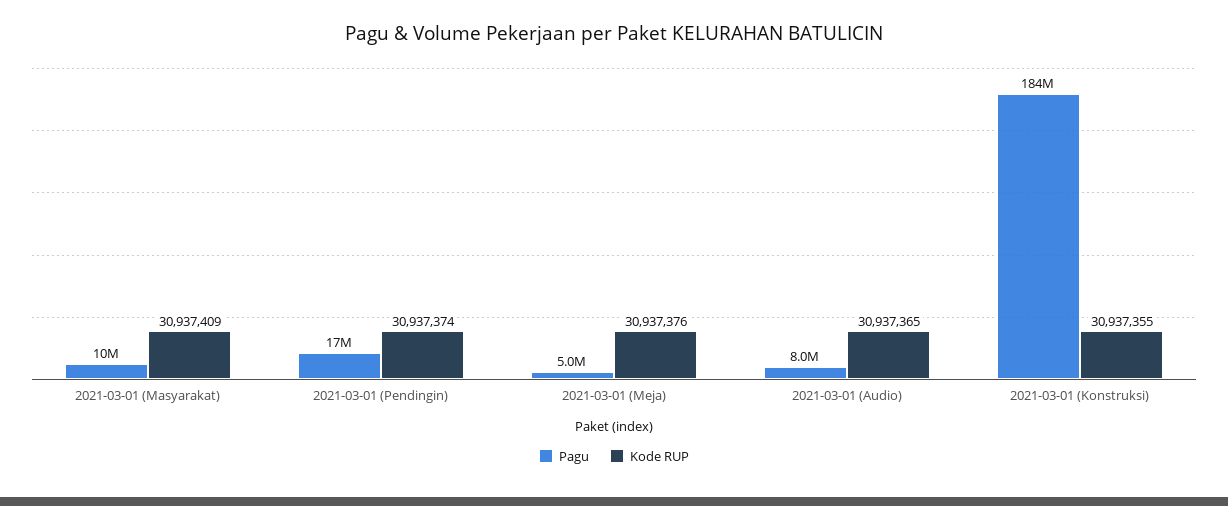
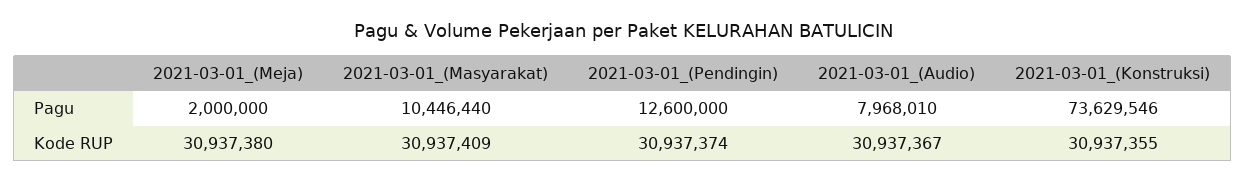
Pagu, 2021-03-01 (Pendingin): 17000000 -> 12600000
Pagu, 2021-03-01 (Meja): 5000000 -> 2000000
Kode RUP, 2021-03-01 (Meja): 30937376 -> 30937380
Kode RUP, 2021-03-01 (Audio): 30937365 -> 30937367
Pagu, 2021-03-01 (Konstruksi): 184000000 -> 73629546

